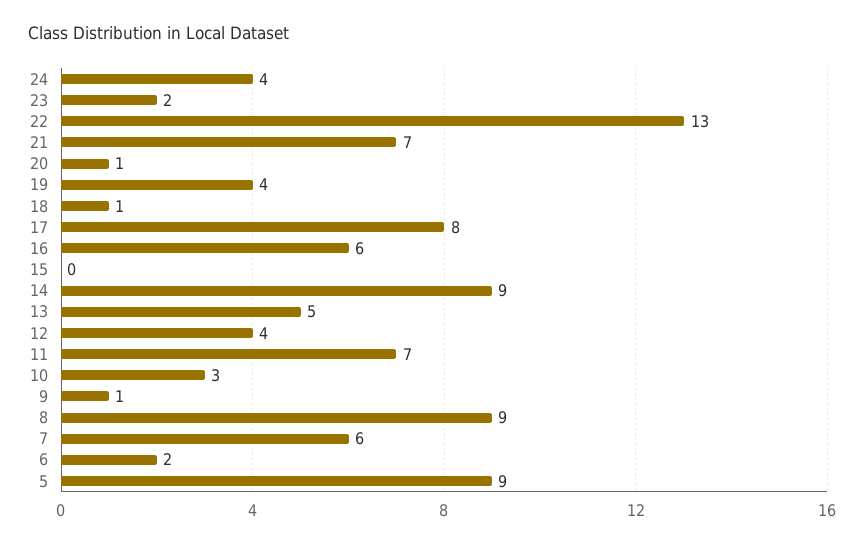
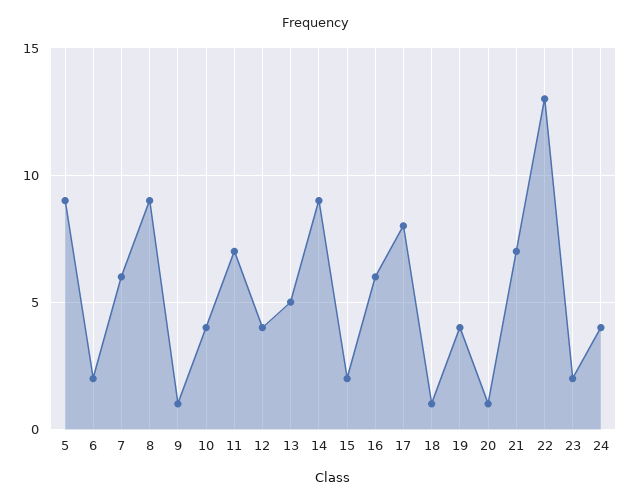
15: 0 -> 2
10: 3 -> 4

